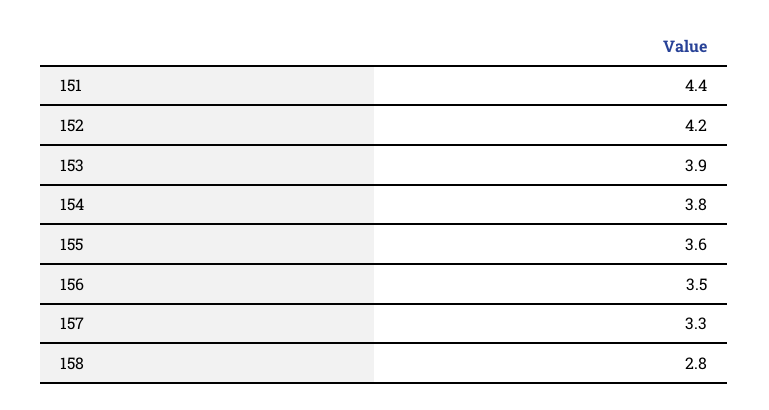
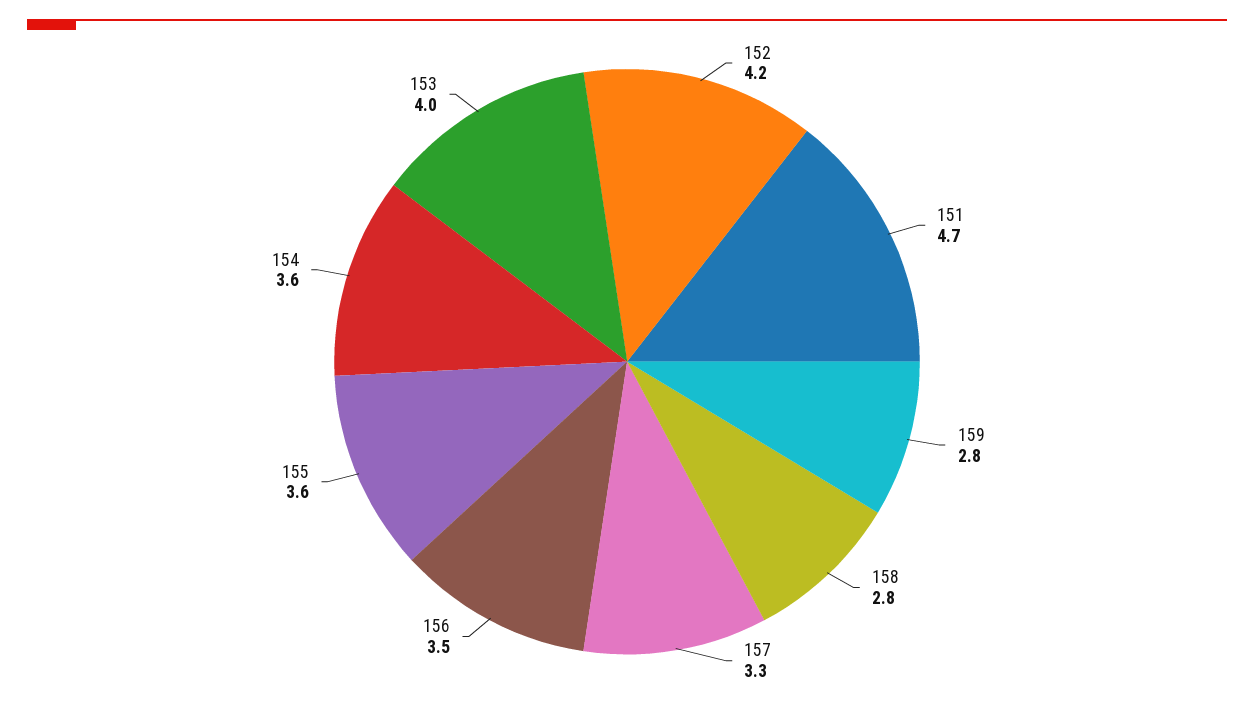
151: 4.4 -> 4.7
153: 3.9 -> 4
154: 3.8 -> 3.6
159: none -> 2.8

